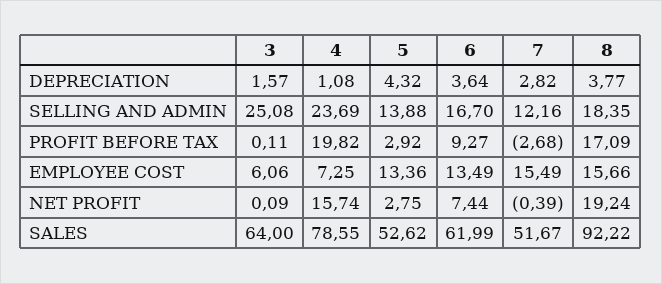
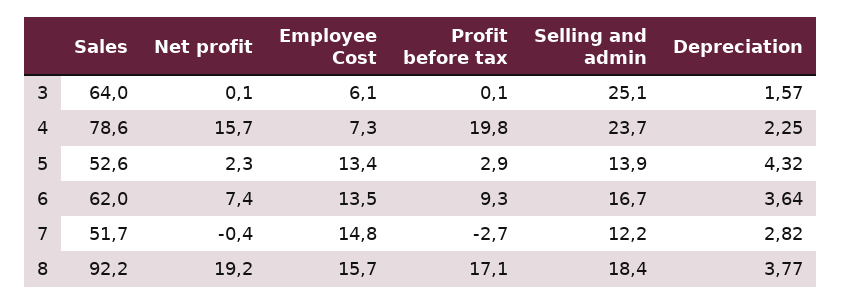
4, DEPRECIATION: 1.08 -> 2.25
7, EMPLOYEE COST: 15.49 -> 14.8
5, NET PROFIT: 2.75 -> 2.3

